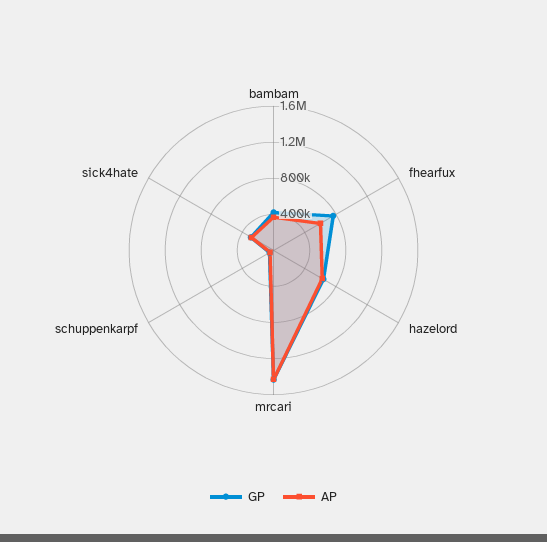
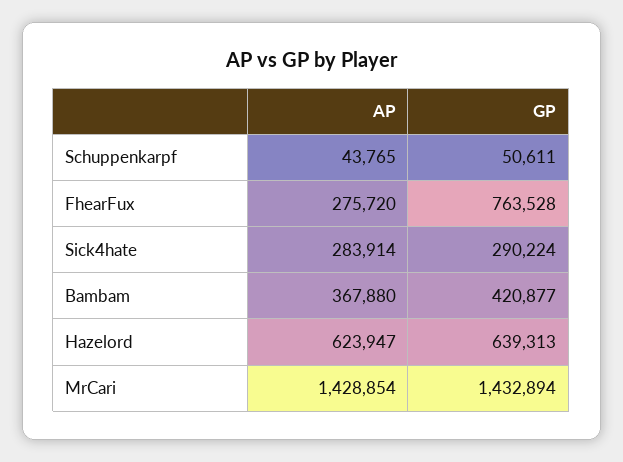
AP, fhearfux: 600000 -> 275720

